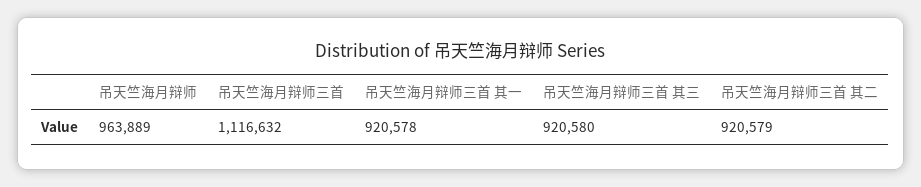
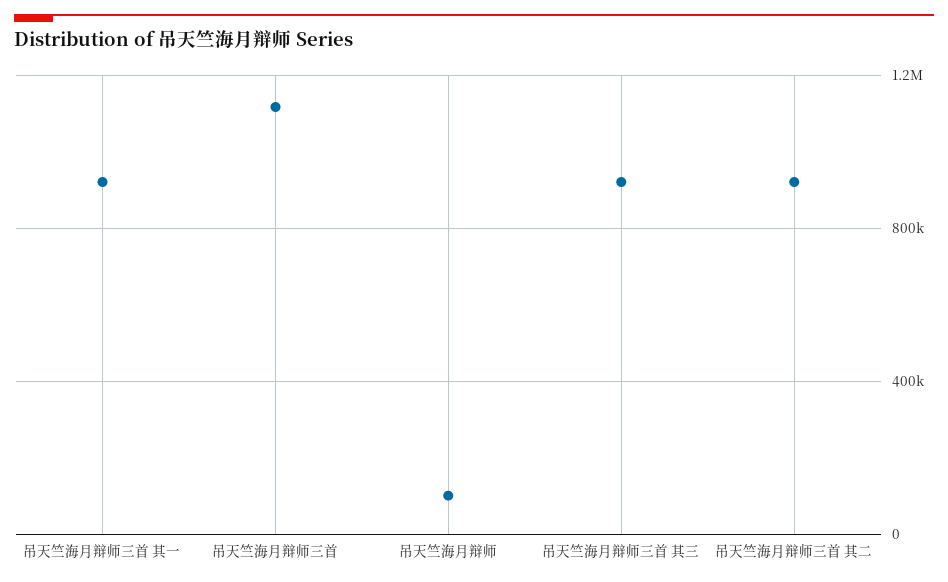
吊天竺海月辩师: 963889 -> 100000

